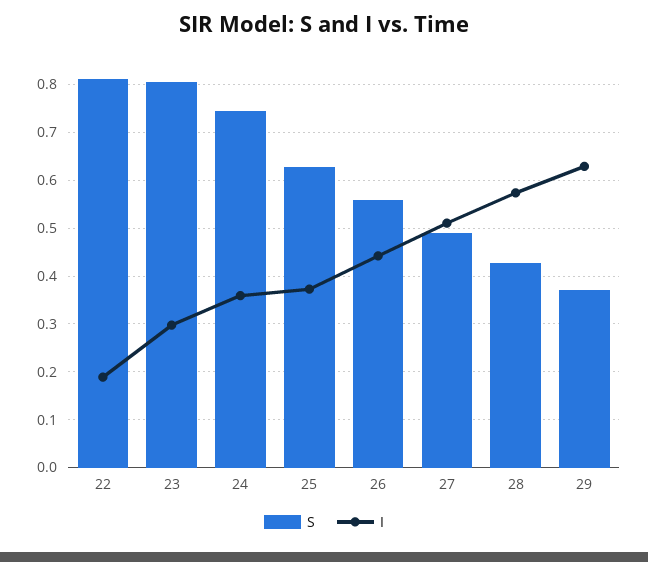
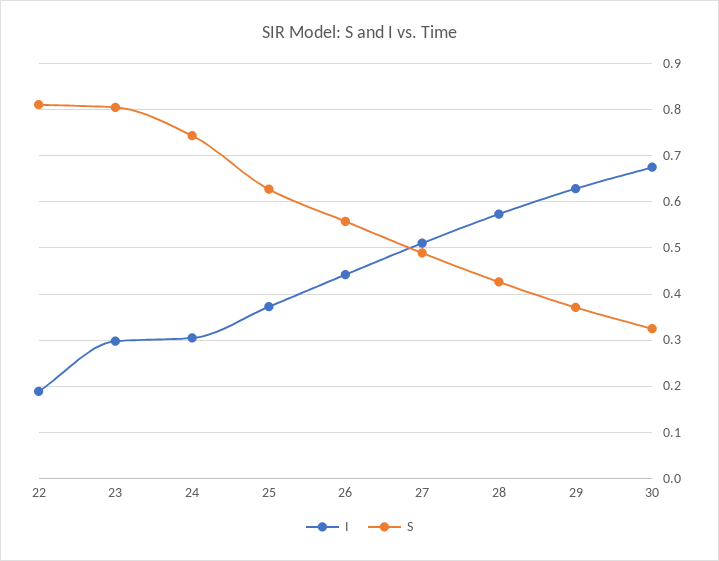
I, 24: 0.36 -> 0.3
I, 30: none -> 0.68
S, 30: none -> 0.32

